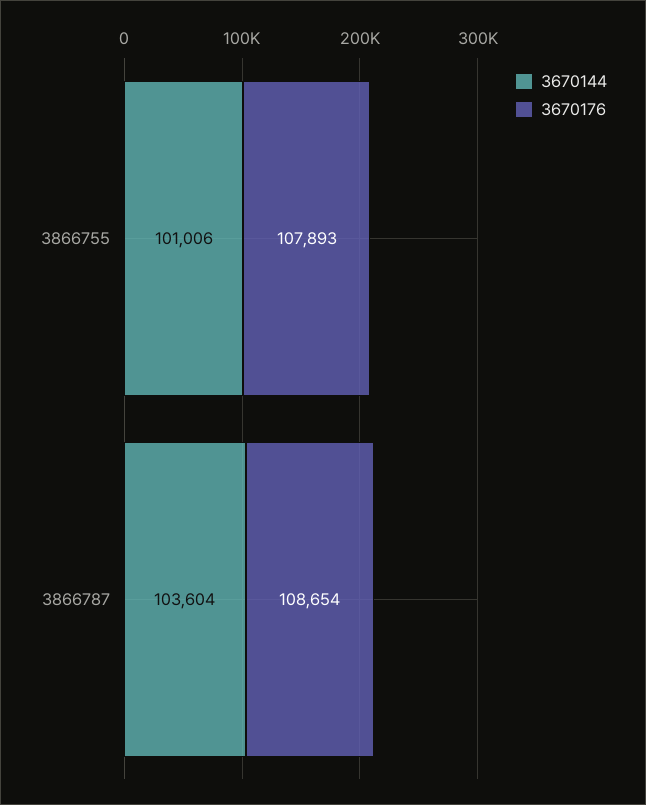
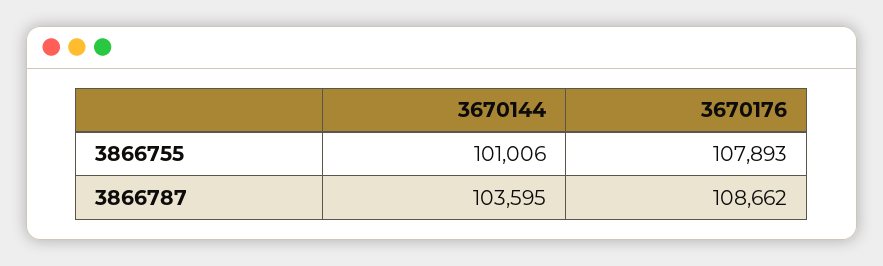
3670144, 3866787: 103604 -> 103595
3670176, 3866787: 108654 -> 108662

